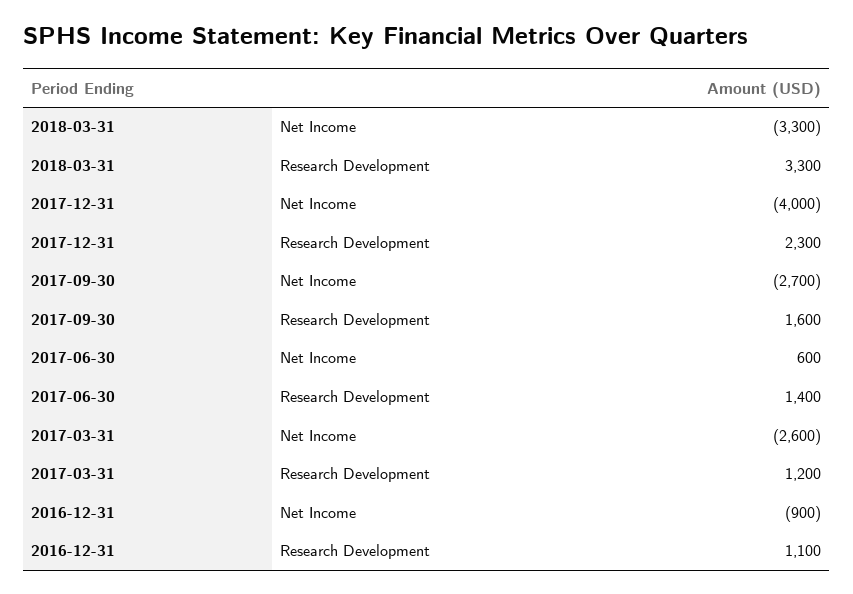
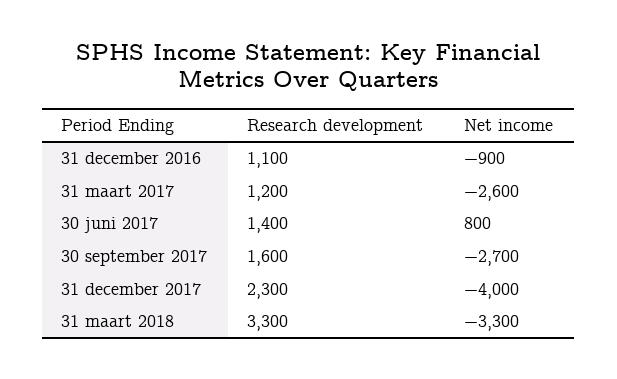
2017-06-30, Net Income: 600 -> 800

